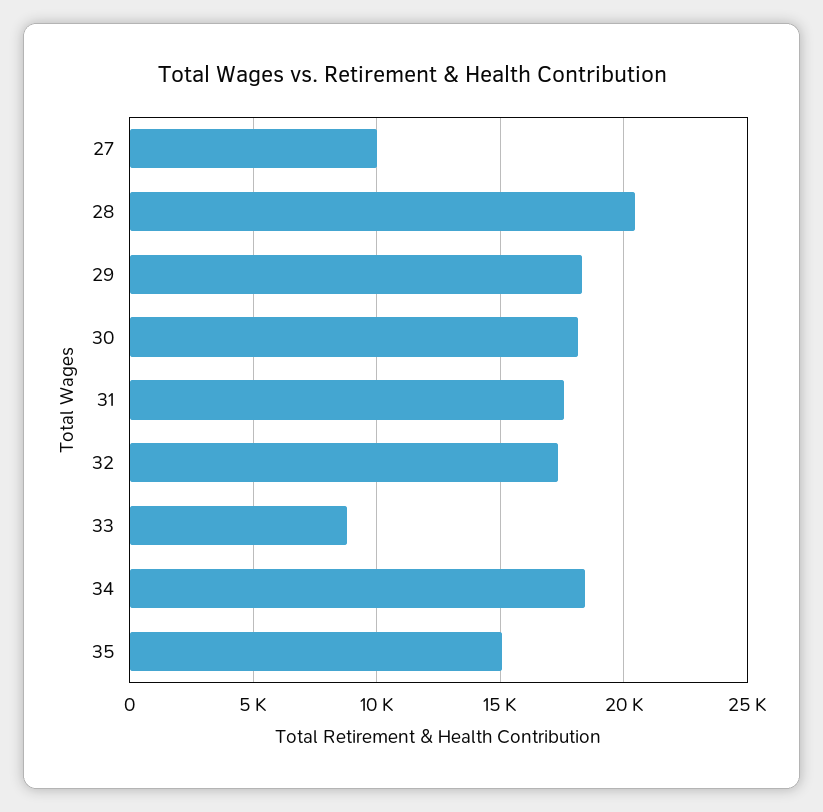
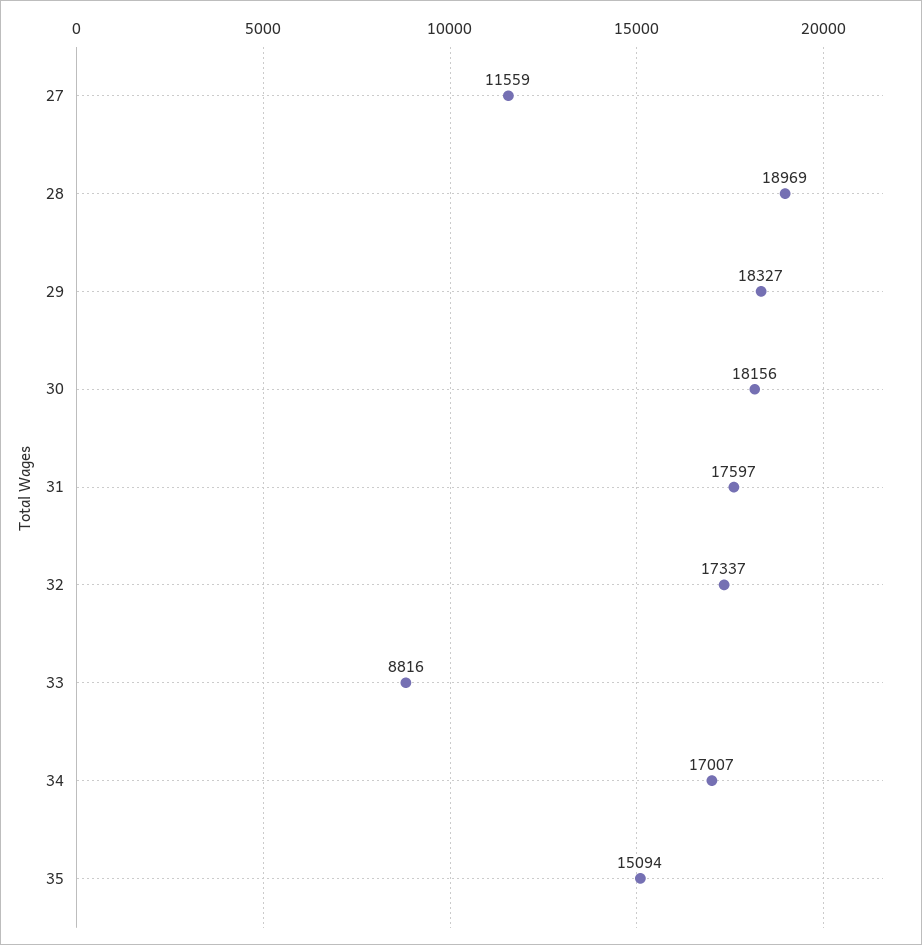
27: 10000 -> 11559
28: 20500 -> 18969
34: 18500 -> 17007

